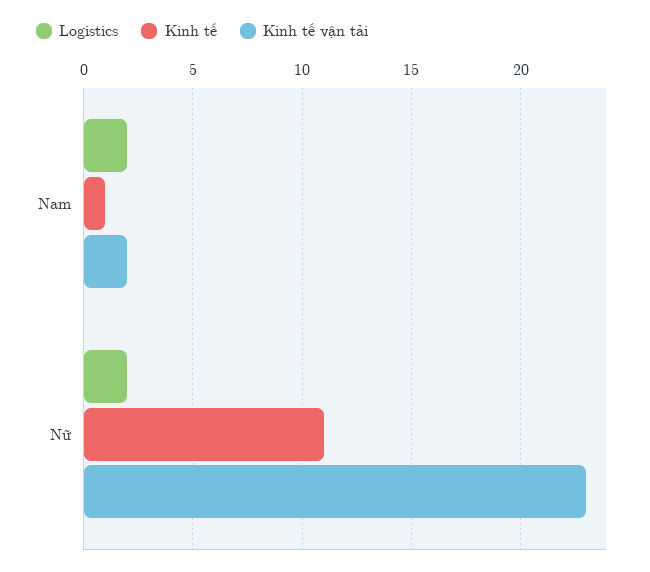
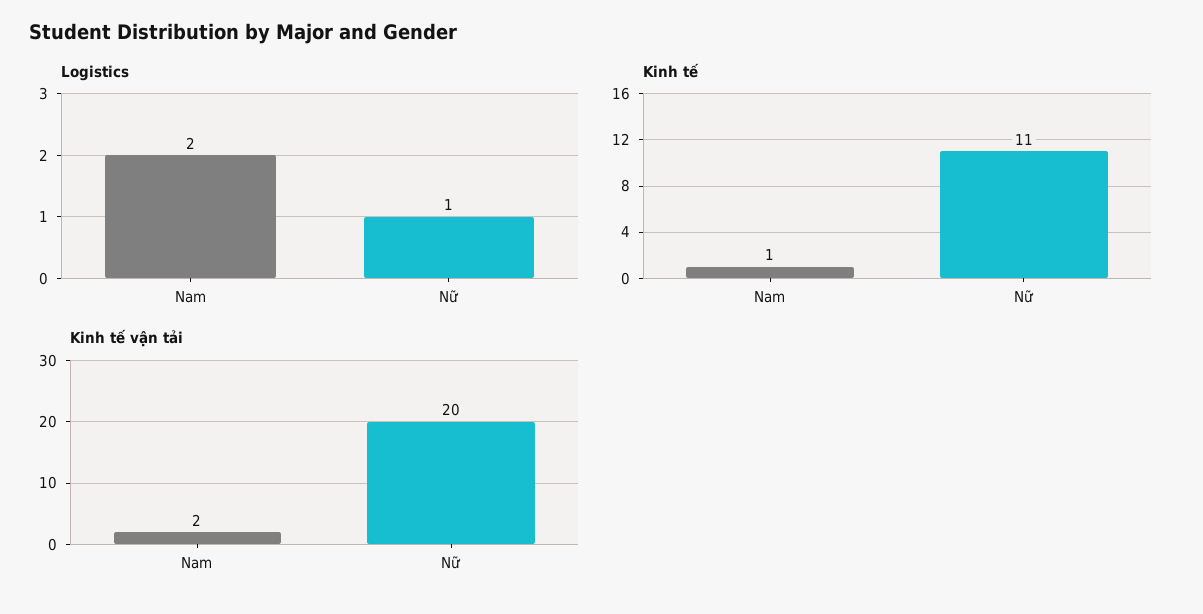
Logistics, Nữ: 2 -> 1
Kinh tế vận tải, Nữ: 23 -> 20

